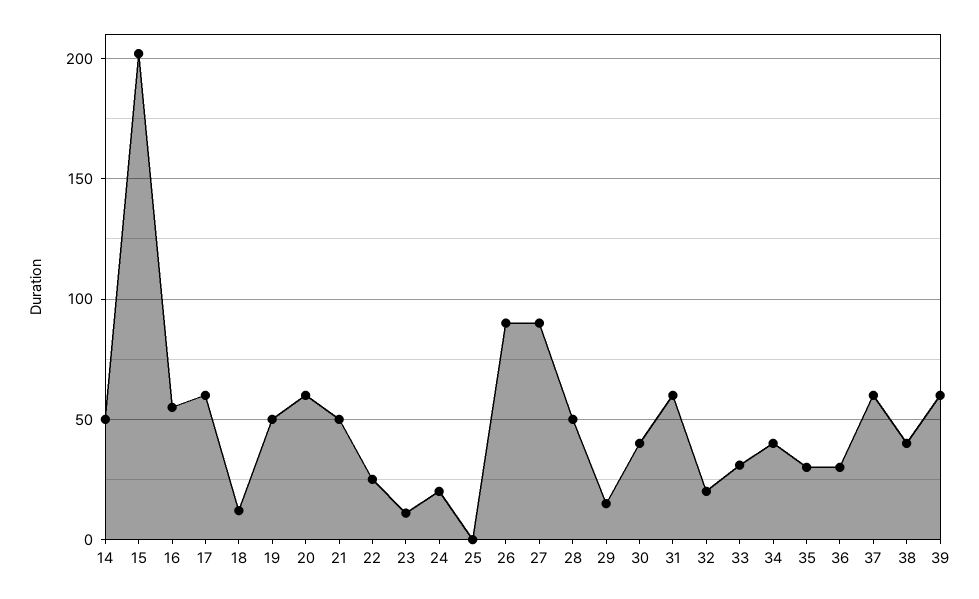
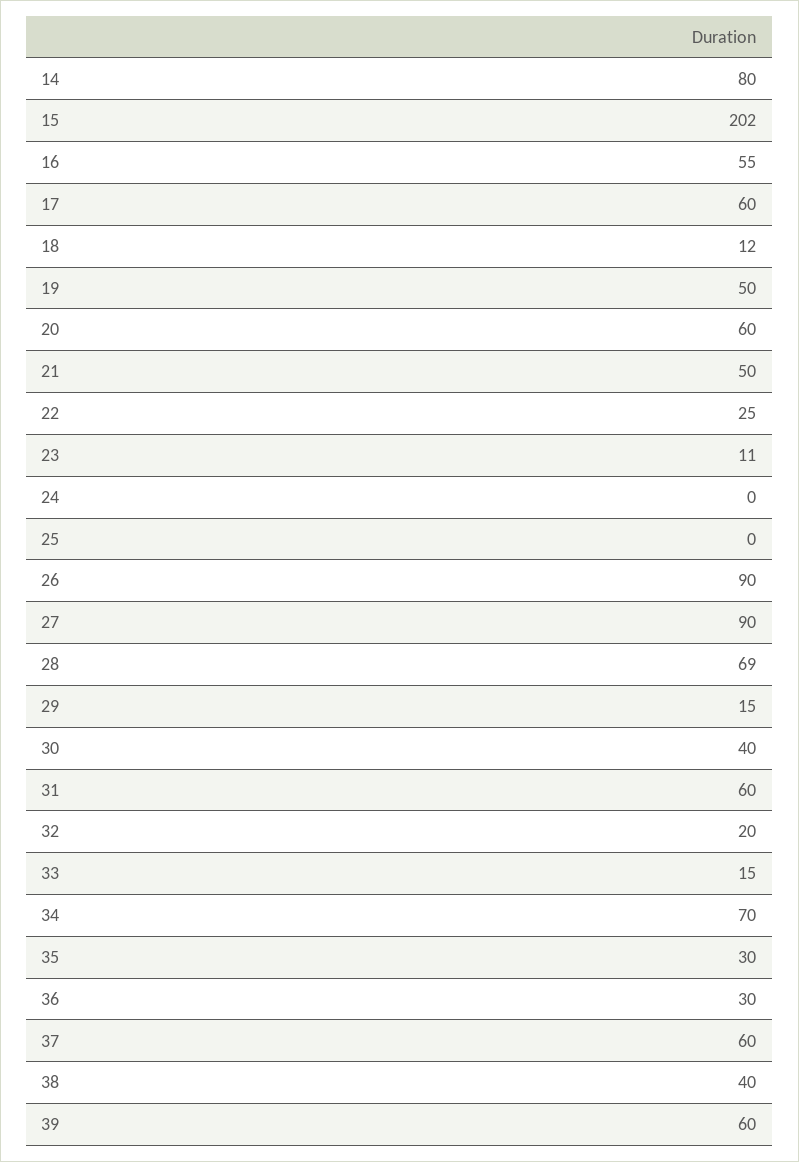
14: 50 -> 80
24: 20 -> 0
28: 50 -> 69
33: 30 -> 15
34: 40 -> 70

